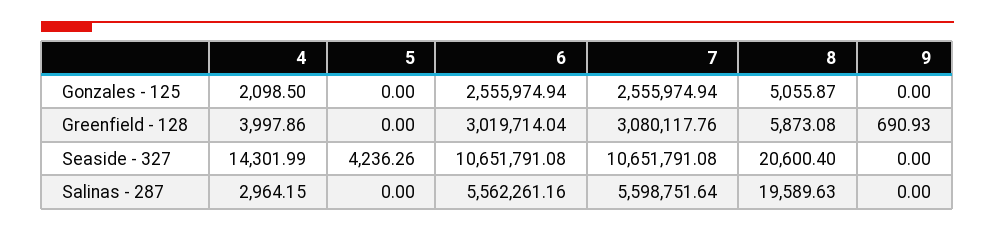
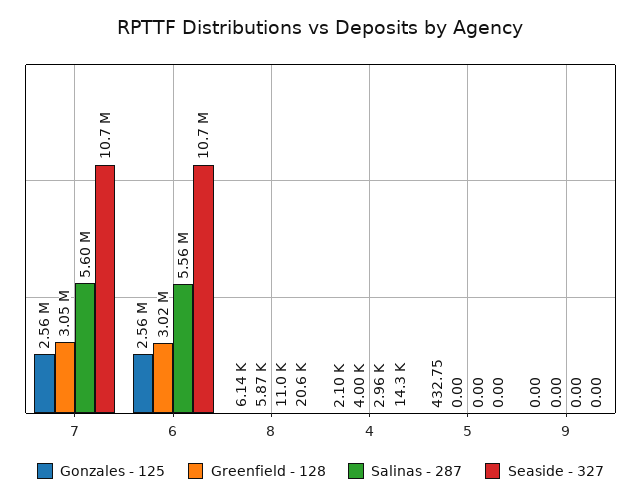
Gonzales - 125, 5: 0 -> 432.75
Gonzales - 125, 8: 5055.87 -> 6140
Greenfield - 128, 7: 3080117.76 -> 3050000
Greenfield - 128, 9: 690.93 -> 0
Seaside - 327, 5: 4236.26 -> 0
Salinas - 287, 8: 19589.63 -> 11000

